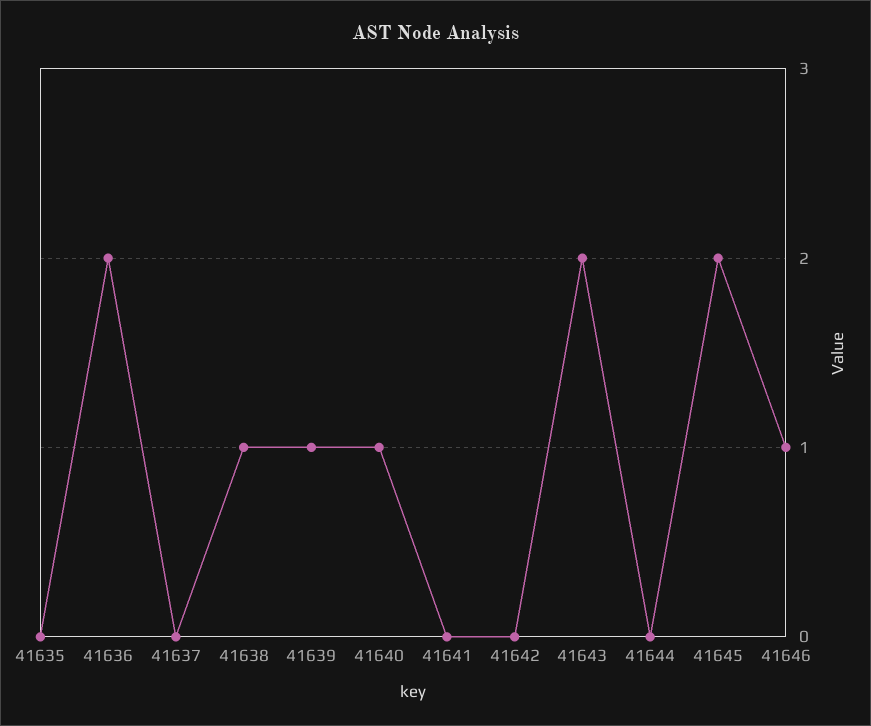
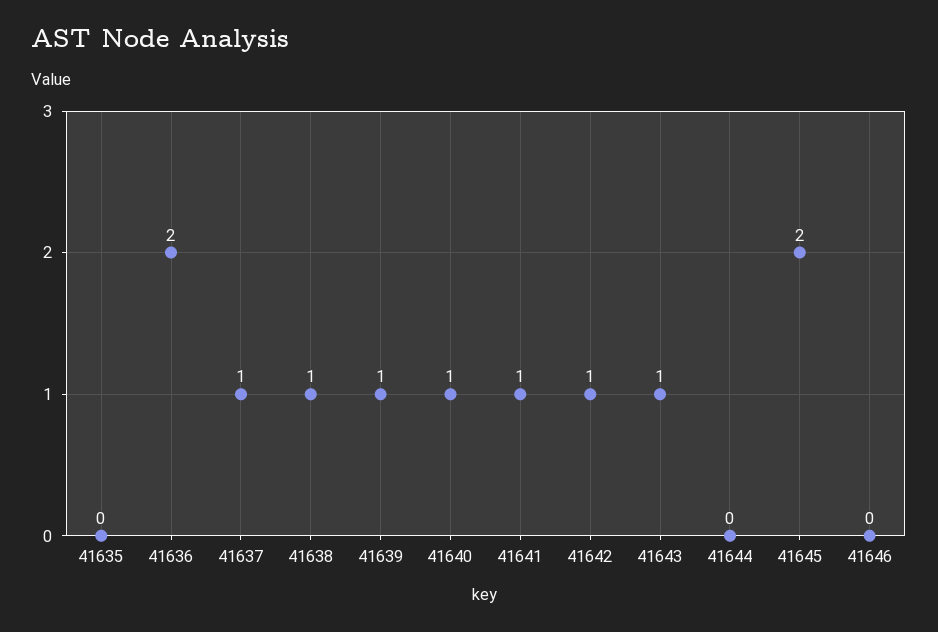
41637: 0 -> 1
41641: 0 -> 1
41642: 0 -> 1
41643: 2 -> 1
41646: 1 -> 0

